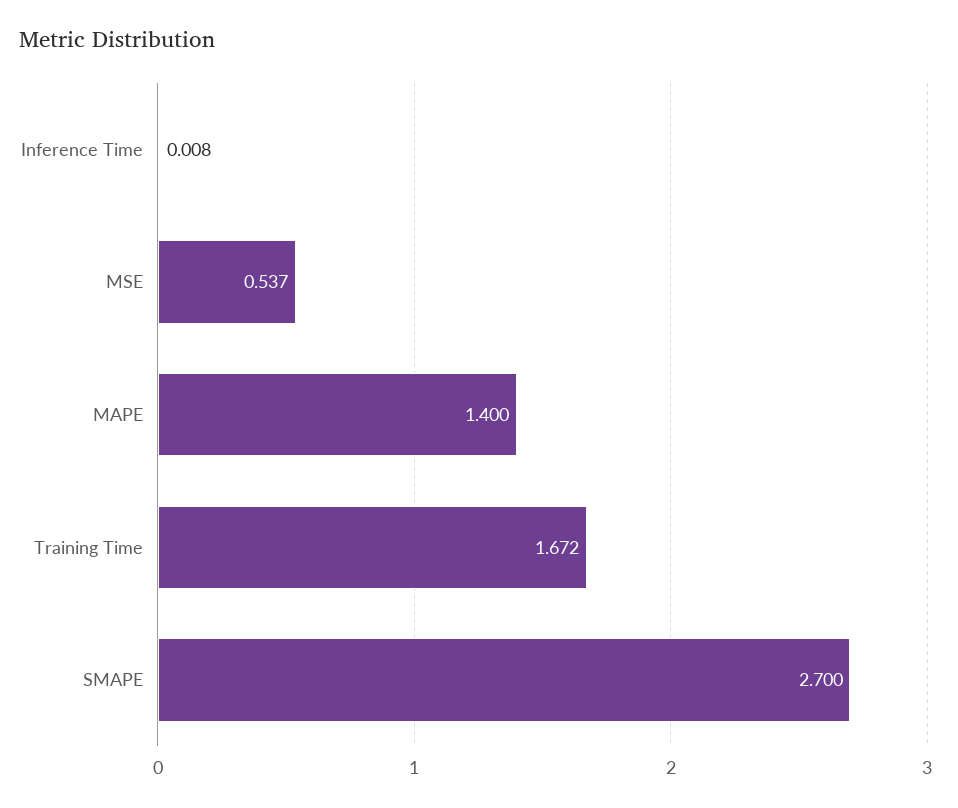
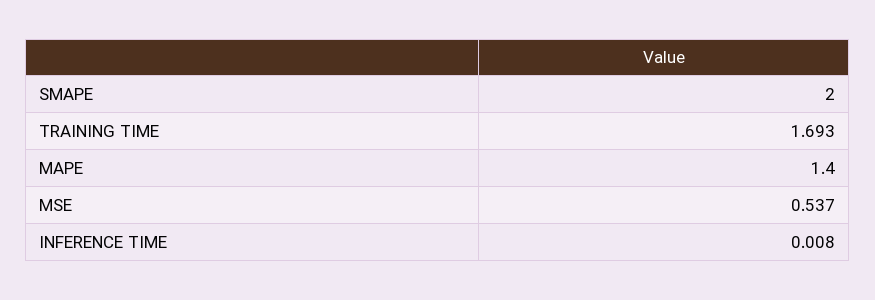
Training Time: 1.672 -> 1.693
SMAPE: 2.7 -> 2

